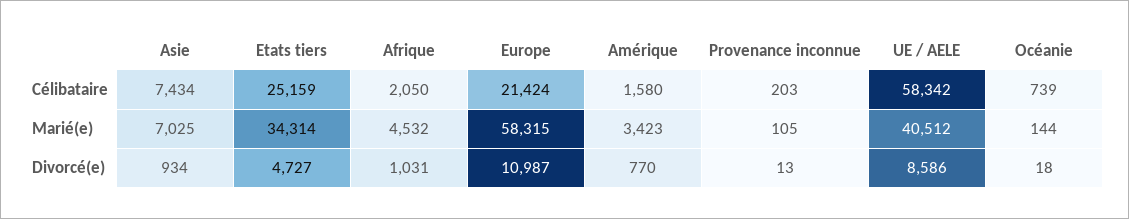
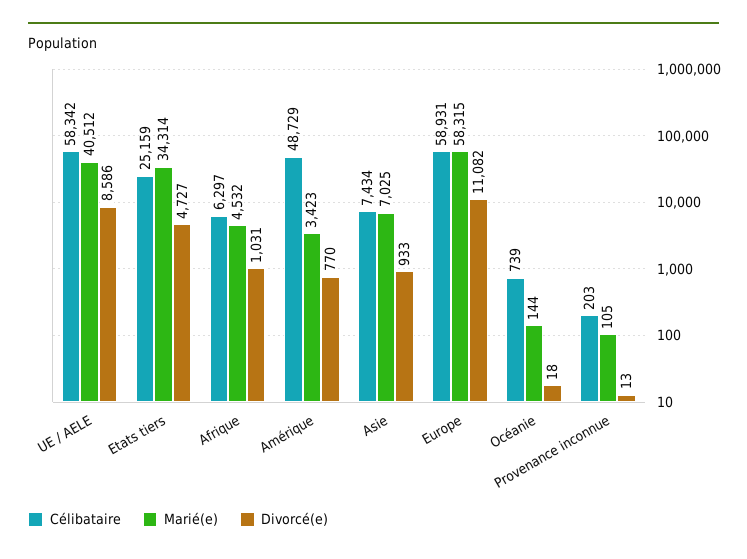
Célibataire, Afrique: 2050 -> 6297
Célibataire, Europe: 21424 -> 58931
Célibataire, Amérique: 1580 -> 48729
Divorcé(e), Asie: 934 -> 933
Divorcé(e), Europe: 10987 -> 11082

